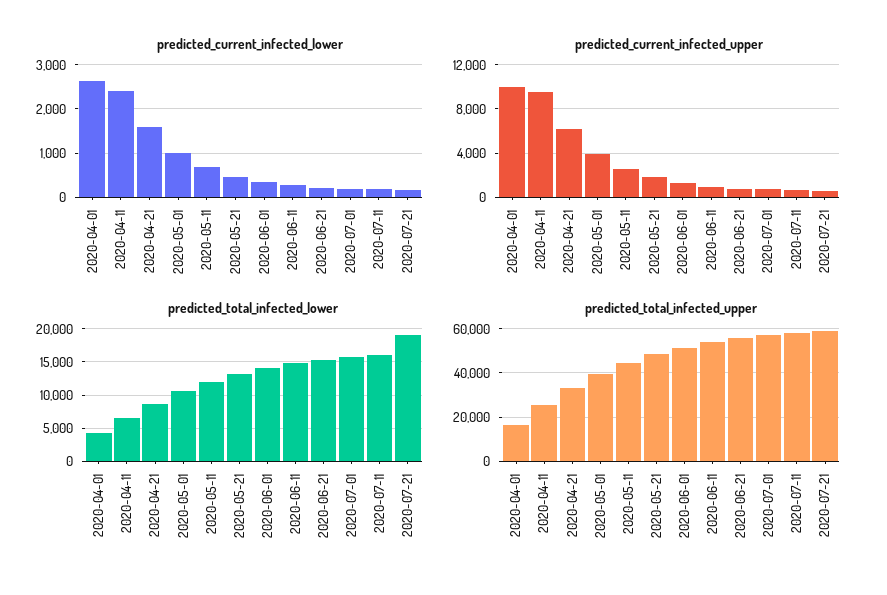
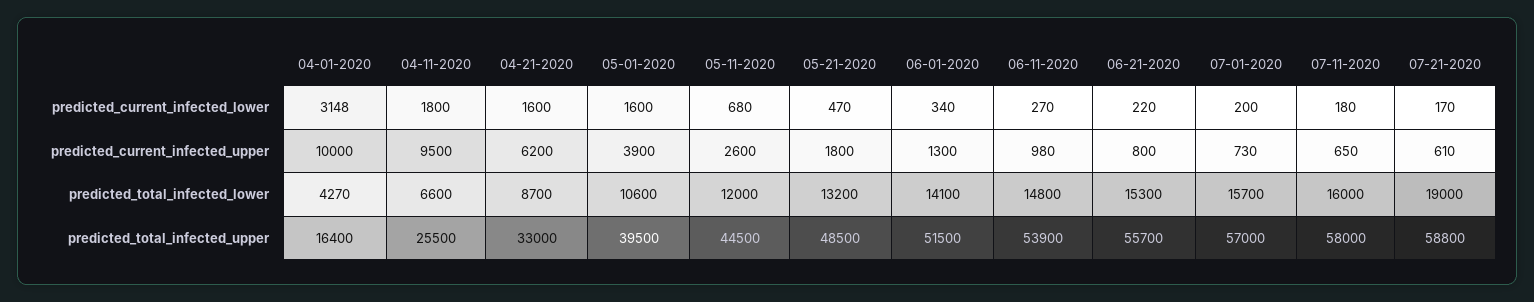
predicted_current_infected_lower, 2020-04-01: 2600 -> 3148
predicted_current_infected_lower, 2020-04-11: 2400 -> 1800
predicted_current_infected_lower, 2020-05-01: 1000 -> 1600

